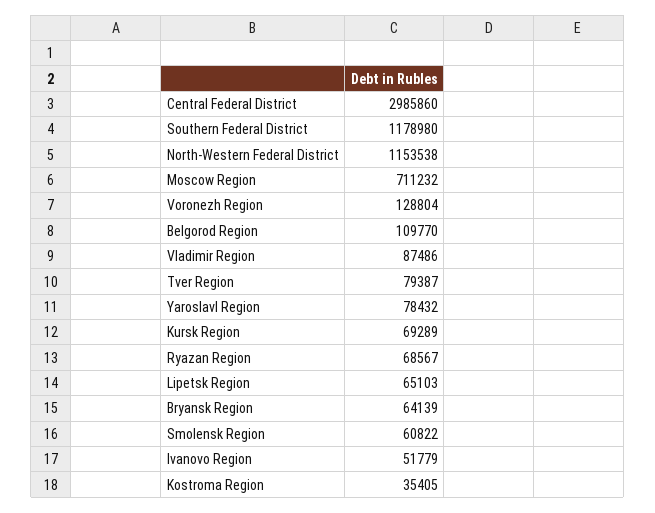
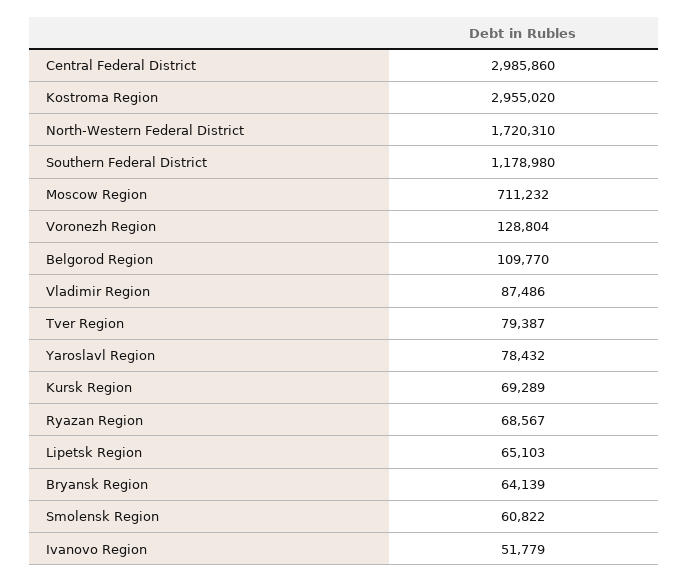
North-Western Federal District: 1153538 -> 1720310
Kostroma Region: 35405 -> 2955020

